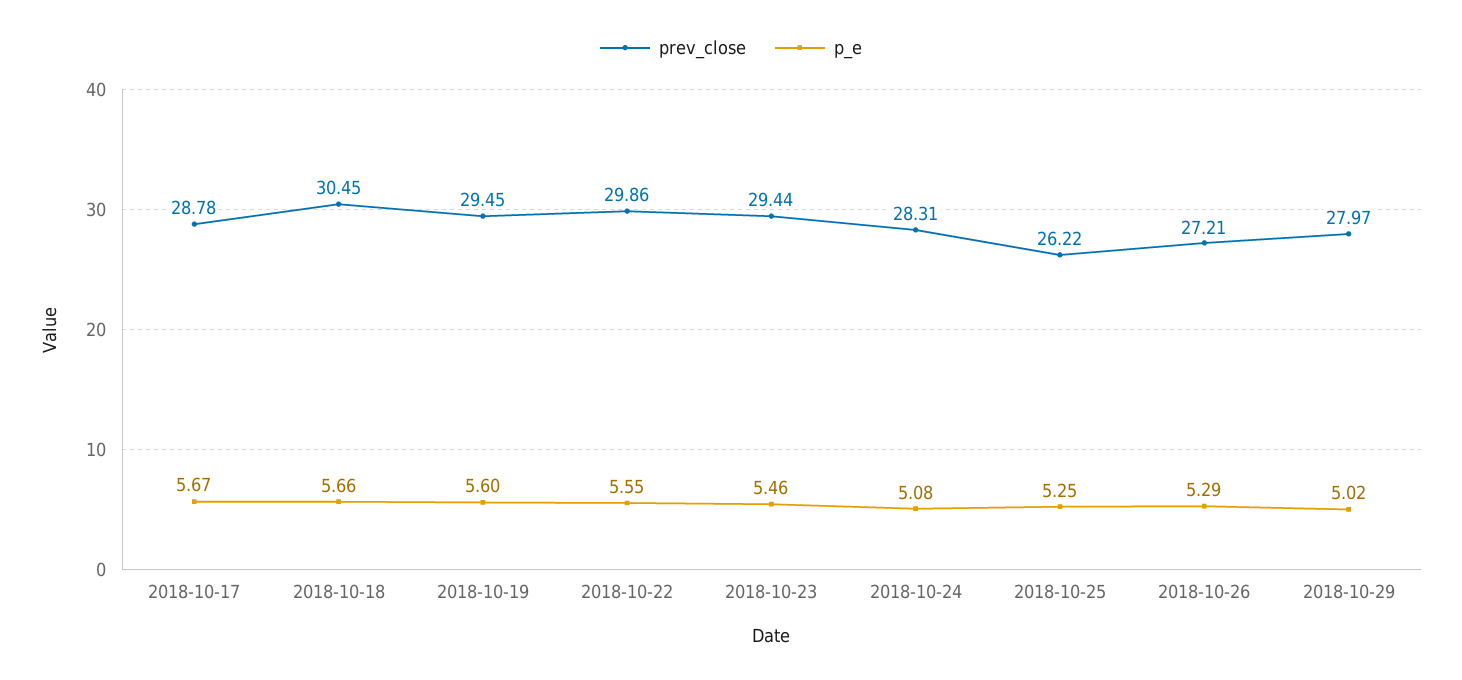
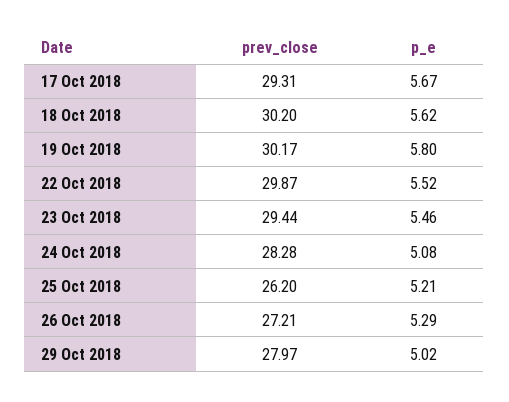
prev_close, 2018-10-17: 28.78 -> 29.31
prev_close, 2018-10-18: 30.45 -> 30.2
p_e, 2018-10-18: 5.66 -> 5.62
prev_close, 2018-10-19: 29.45 -> 30.17
p_e, 2018-10-19: 5.6 -> 5.8
prev_close, 2018-10-22: 29.86 -> 29.87
p_e, 2018-10-22: 5.55 -> 5.52
prev_close, 2018-10-24: 28.31 -> 28.28
prev_close, 2018-10-25: 26.22 -> 26.2
p_e, 2018-10-25: 5.25 -> 5.21

